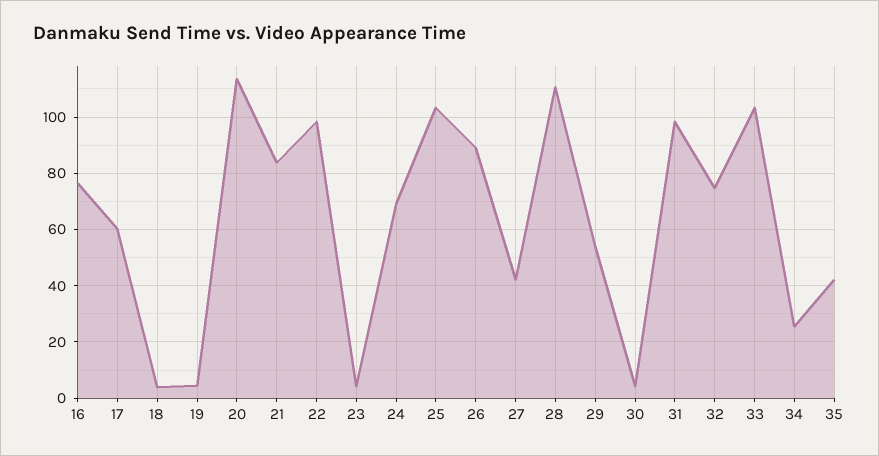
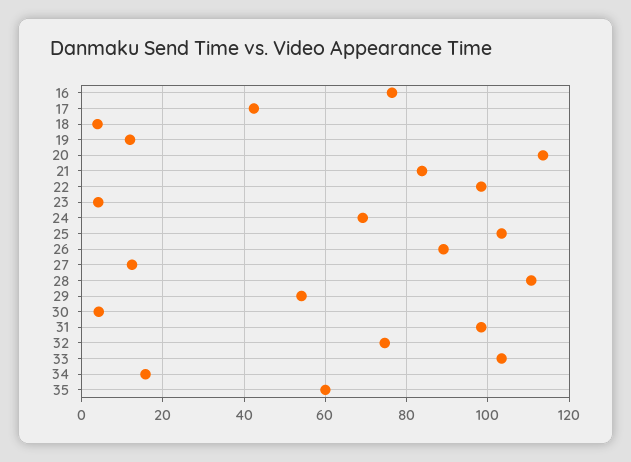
17: 60 -> 42
19: 5 -> 12
27: 42.5 -> 12
34: 25 -> 16
35: 42.5 -> 60

